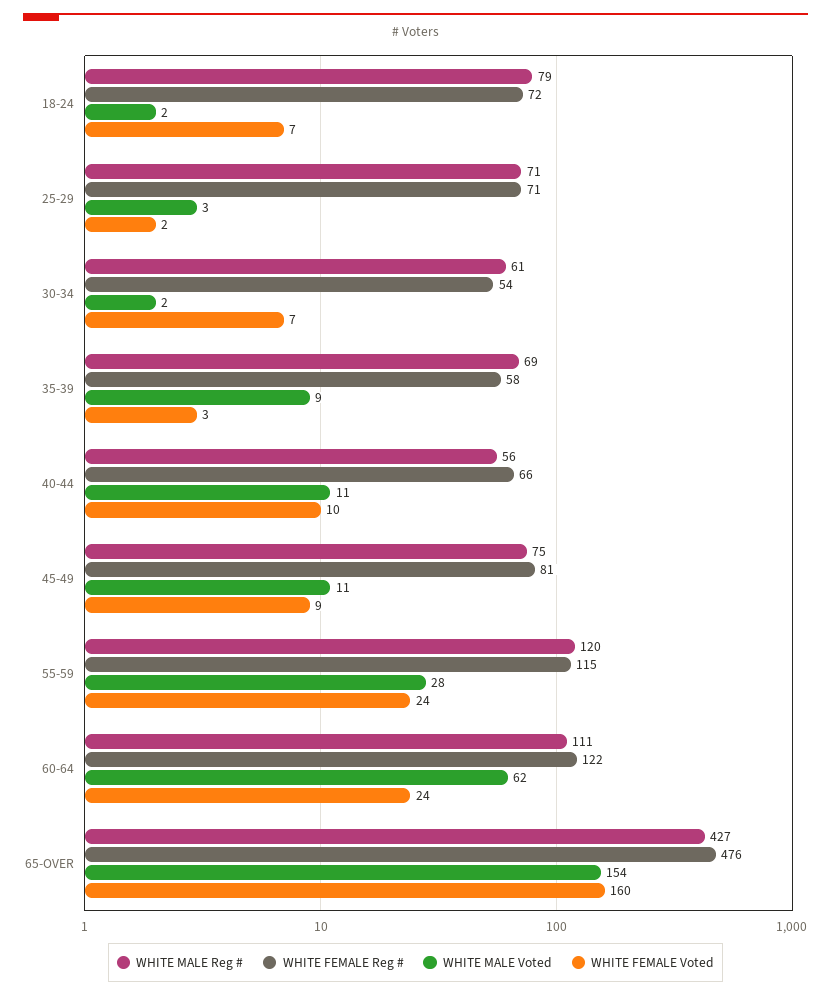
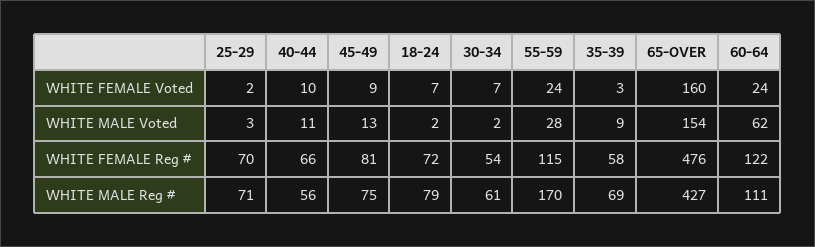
WHITE FEMALE Reg #, 25-29: 71 -> 70
WHITE MALE Voted, 45-49: 11 -> 13
WHITE MALE Reg #, 55-59: 120 -> 170

